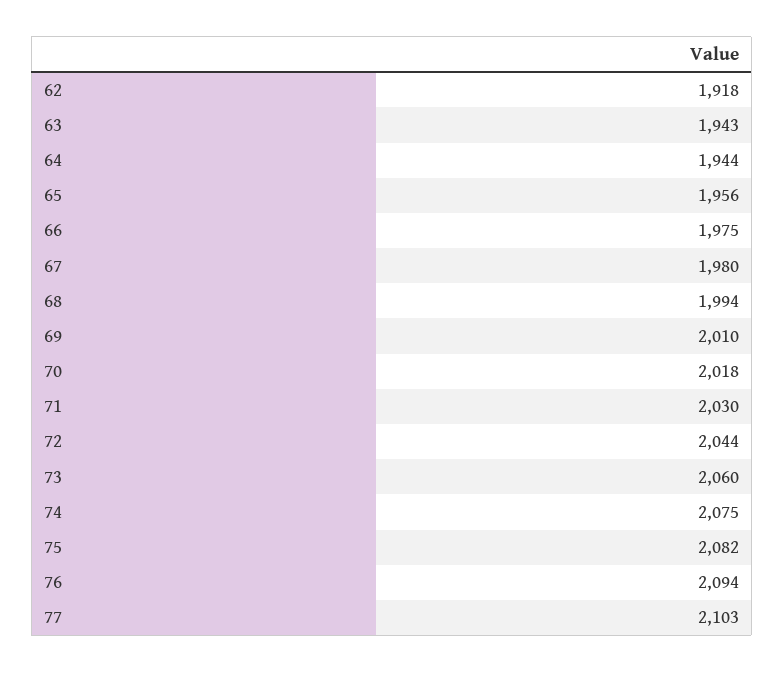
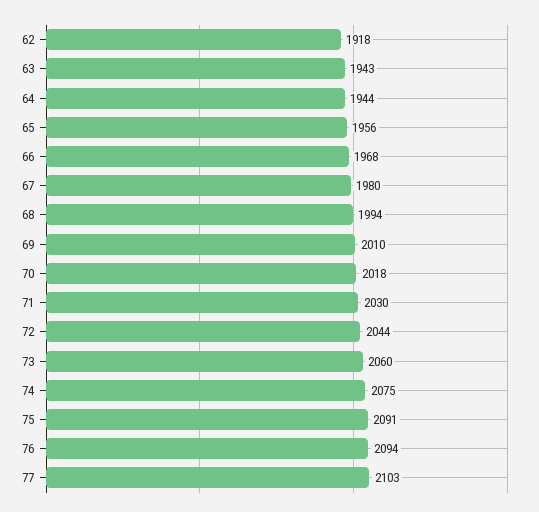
66: 1975 -> 1968
75: 2082 -> 2091

